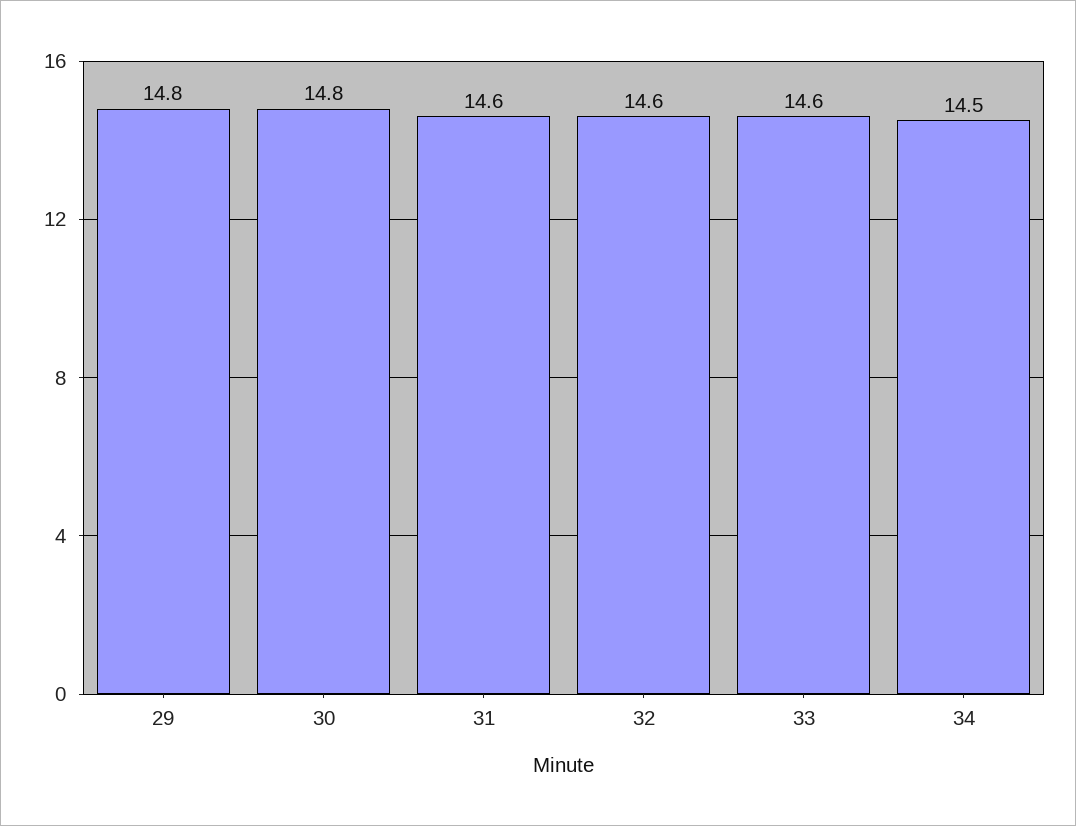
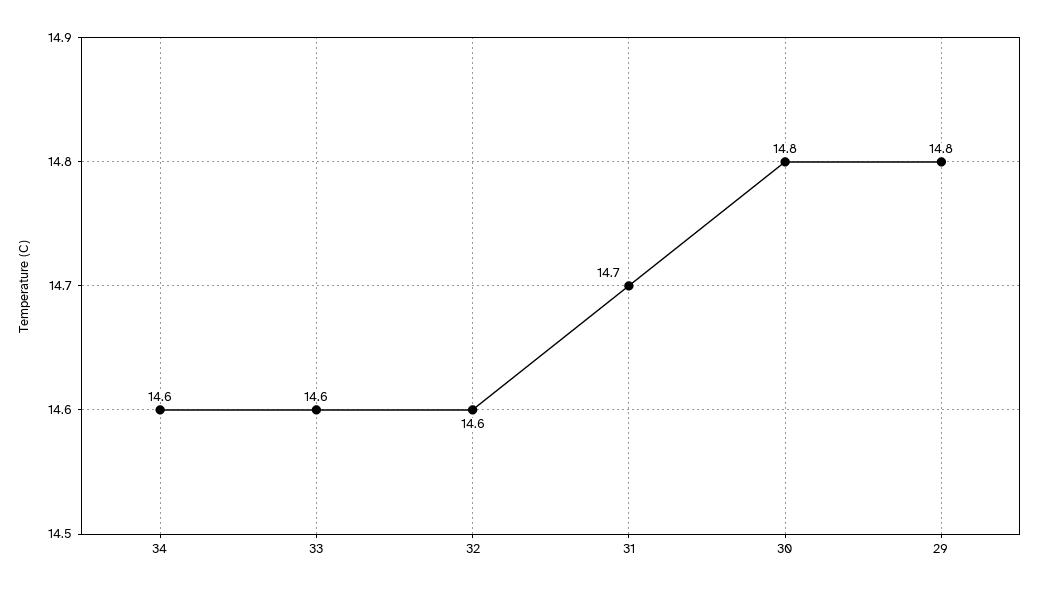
31: 14.6 -> 14.7
34: 14.5 -> 14.6

